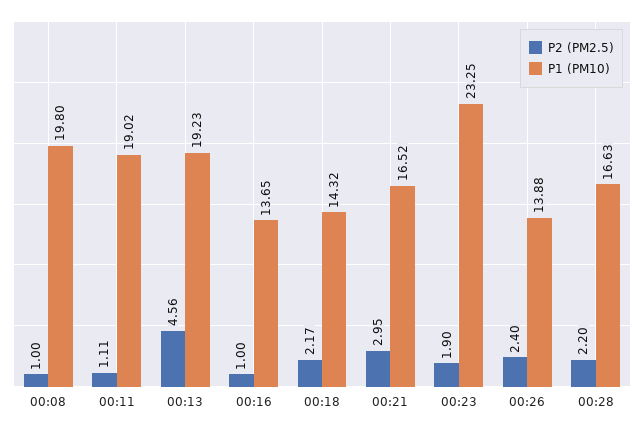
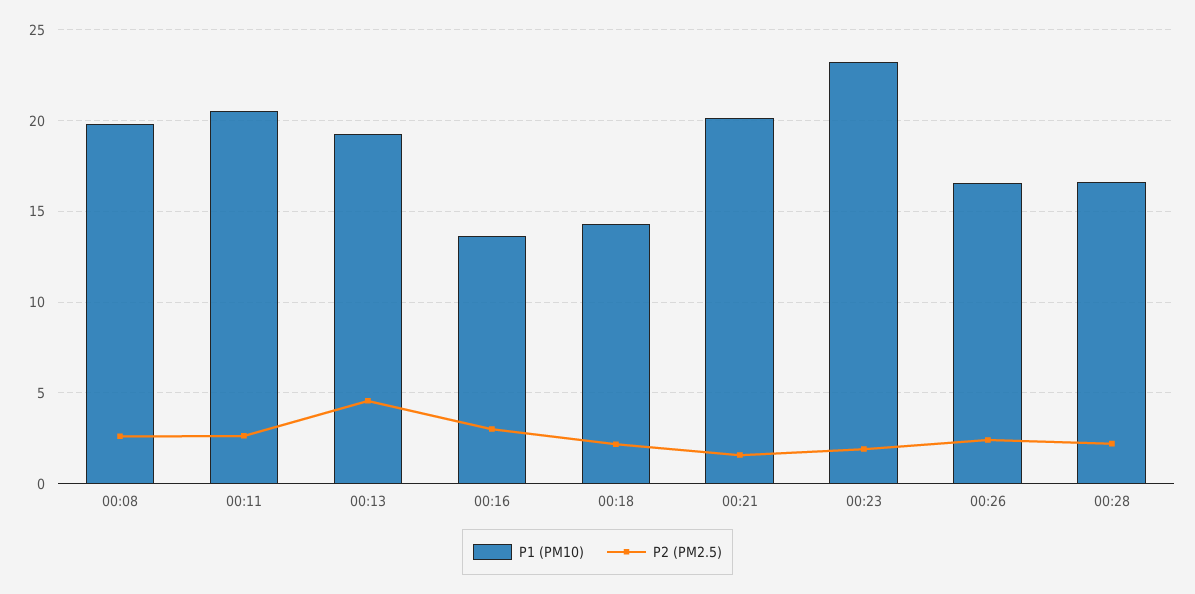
P2 (PM2.5), 00:08: 1 -> 2.5
P2 (PM2.5), 00:11: 1.11 -> 2.5
P1 (PM10), 00:11: 19.02 -> 20.5
P2 (PM2.5), 00:16: 1 -> 3
P2 (PM2.5), 00:21: 2.95 -> 1.5
P1 (PM10), 00:21: 16.52 -> 20
P1 (PM10), 00:26: 13.88 -> 16.5

